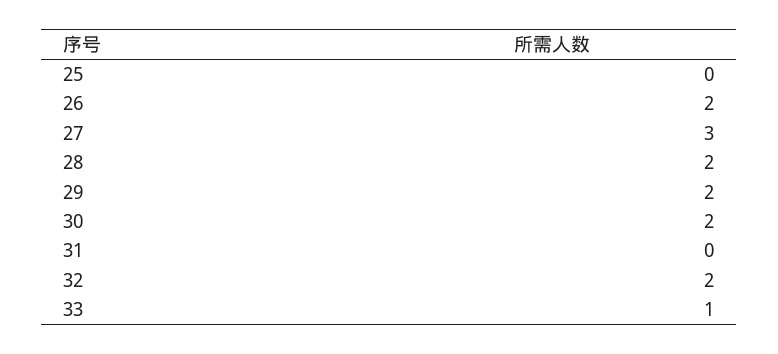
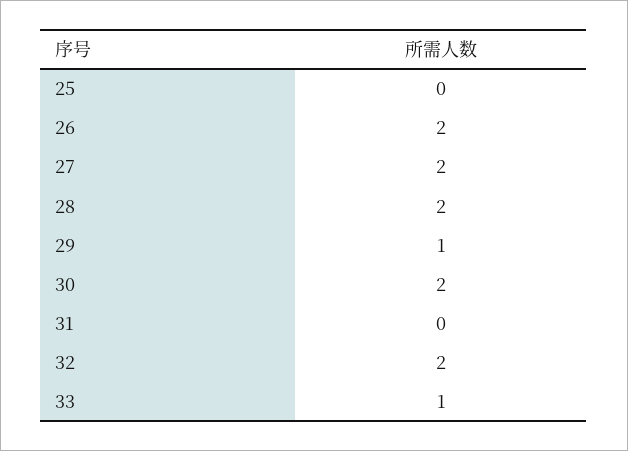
27: 3 -> 2
29: 2 -> 1

